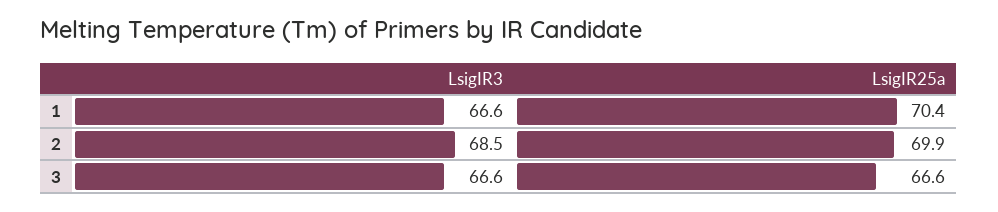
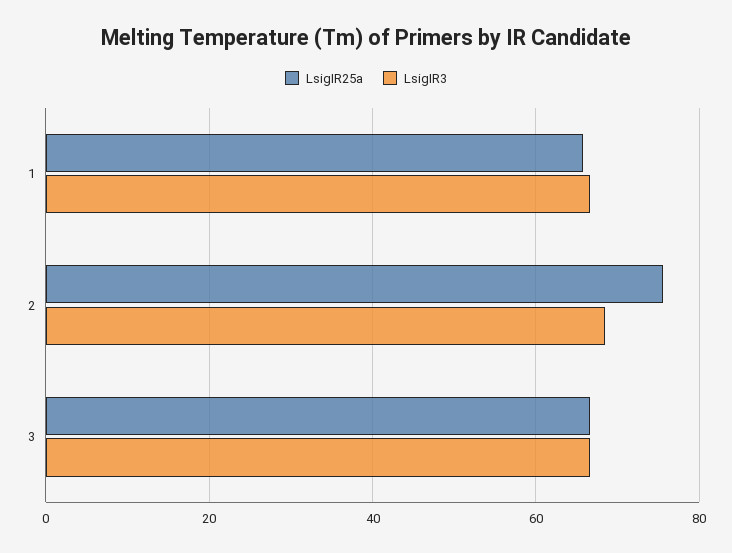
LsigIR25a, 1: 70.4 -> 66
LsigIR25a, 2: 69.9 -> 76

